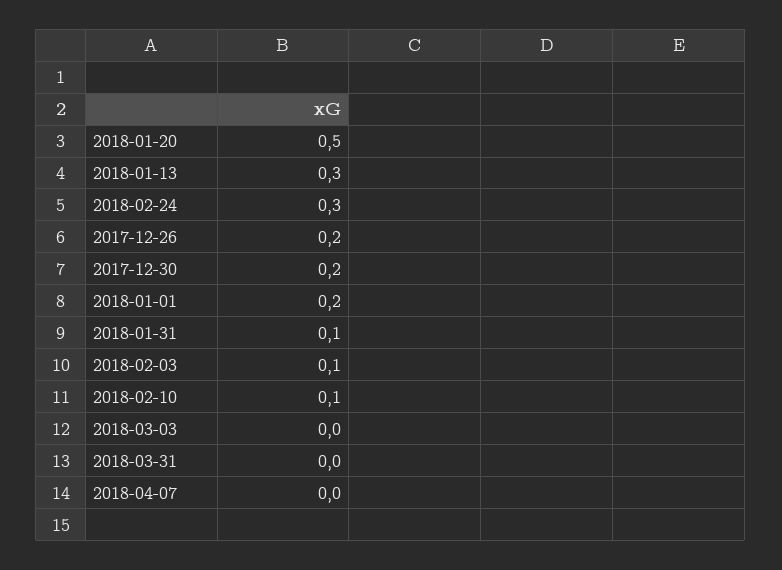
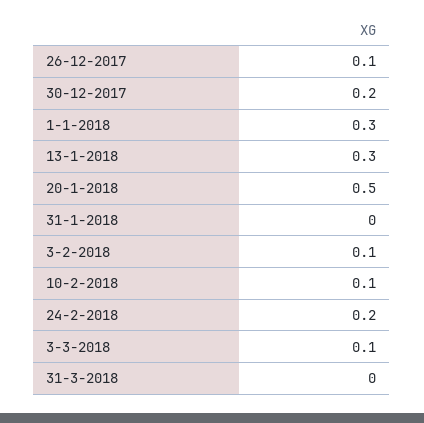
2018-02-24: 0.3 -> 0.2
2017-12-26: 0.2 -> 0.1
2018-01-01: 0.2 -> 0.3
2018-01-31: 0.1 -> 0
2018-03-03: 0 -> 0.1
2018-04-07: 0 -> none

